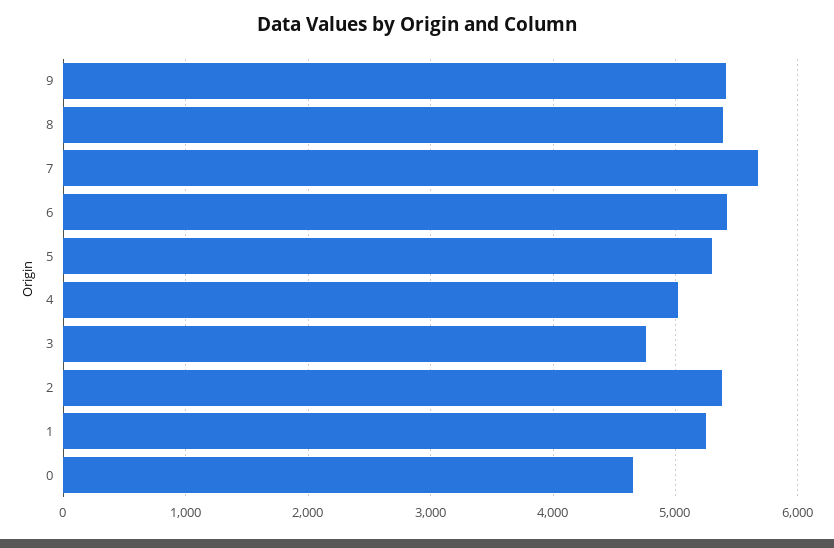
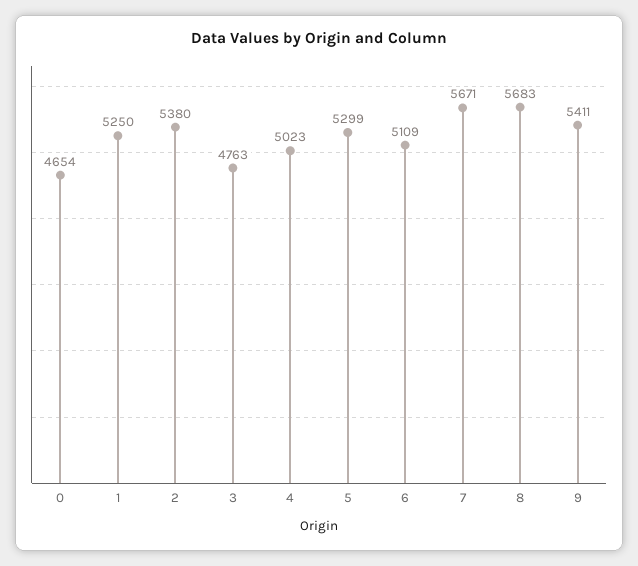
8: 5400 -> 5683
6: 5400 -> 5109

